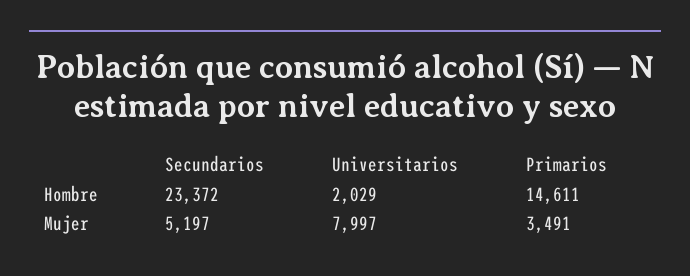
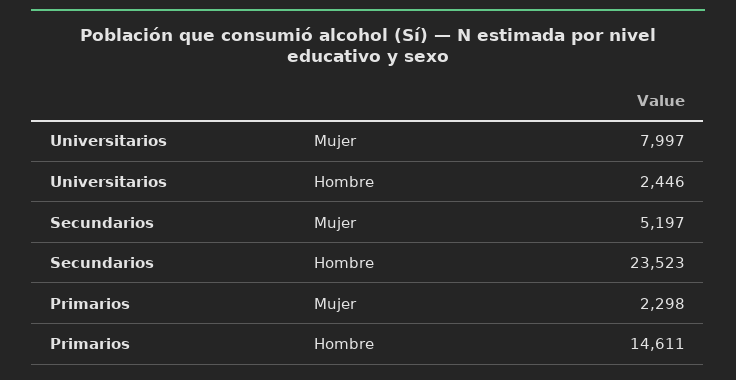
Secundarios, Hombre: 23372 -> 23523
Universitarios, Hombre: 2029 -> 2446
Primarios, Mujer: 3491 -> 2298

